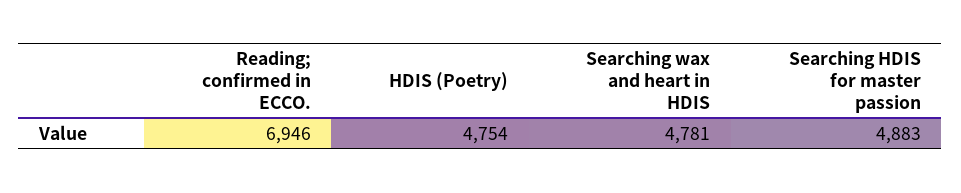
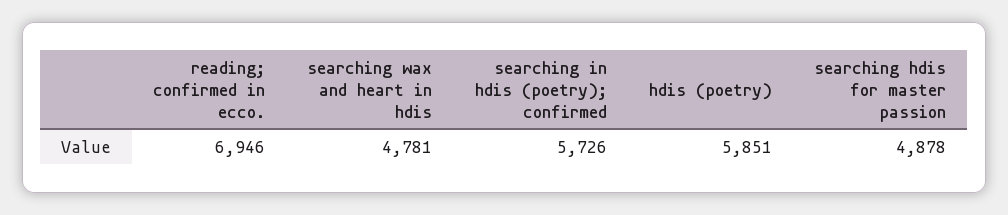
HDIS (Poetry): 4754 -> 5851
Searching HDIS for master passion: 4883 -> 4878
searching in hdis (poetry); confirmed: none -> 5726

